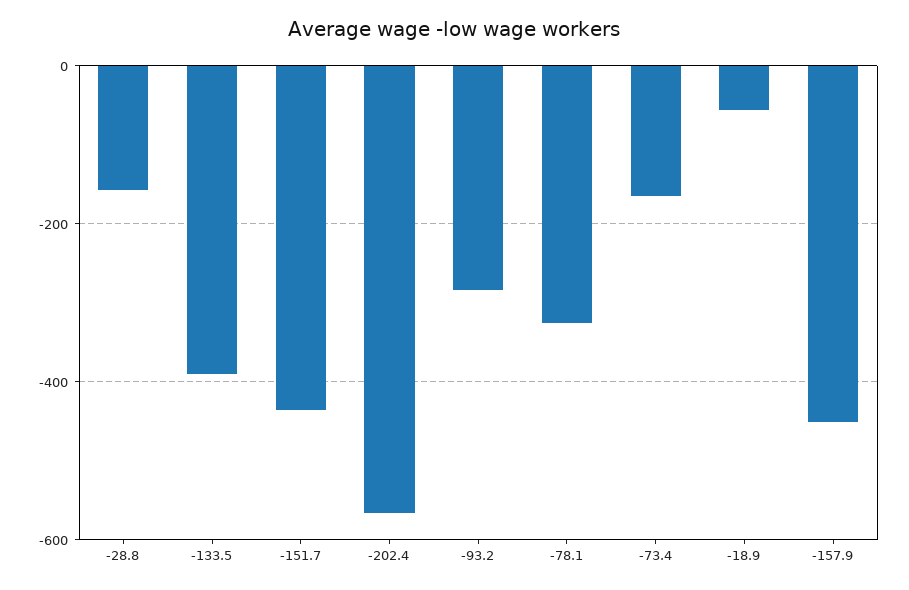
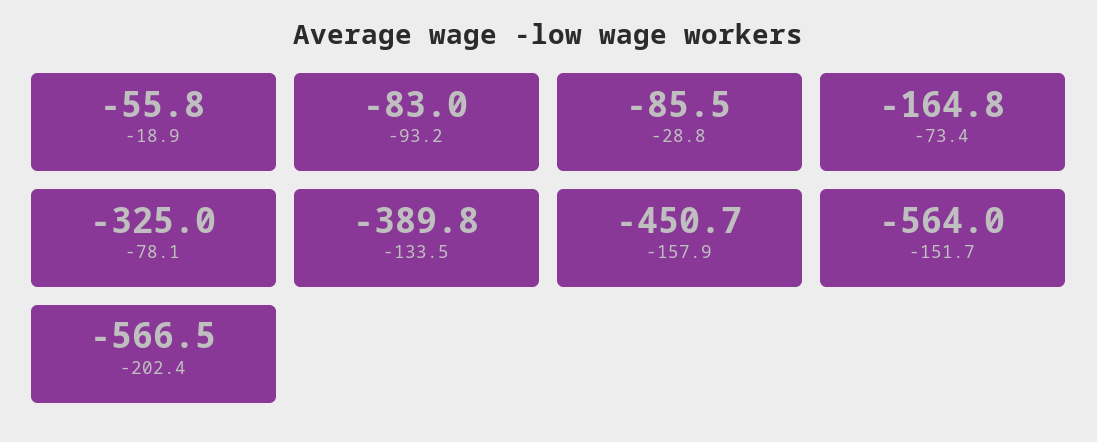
-28.8: -160 -> -85.5
-151.7: -440 -> -564
-93.2: -280 -> -83

